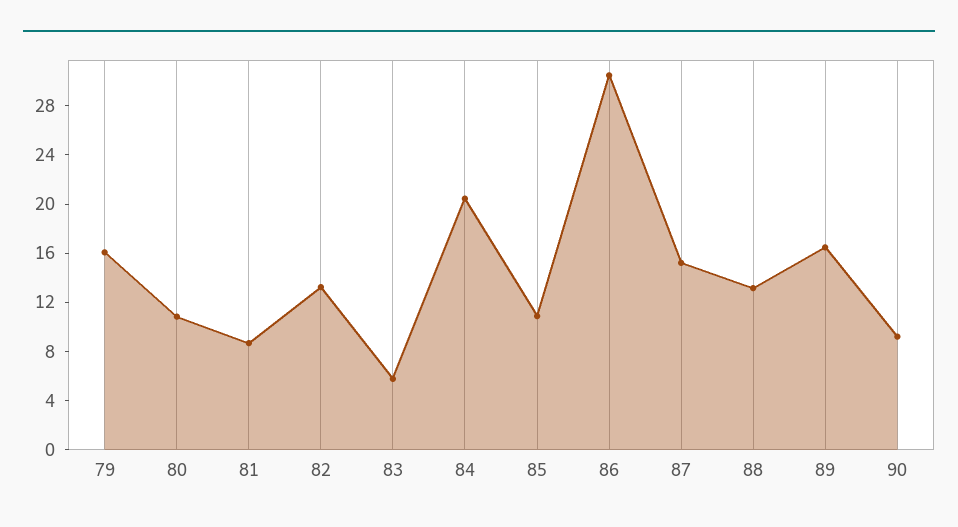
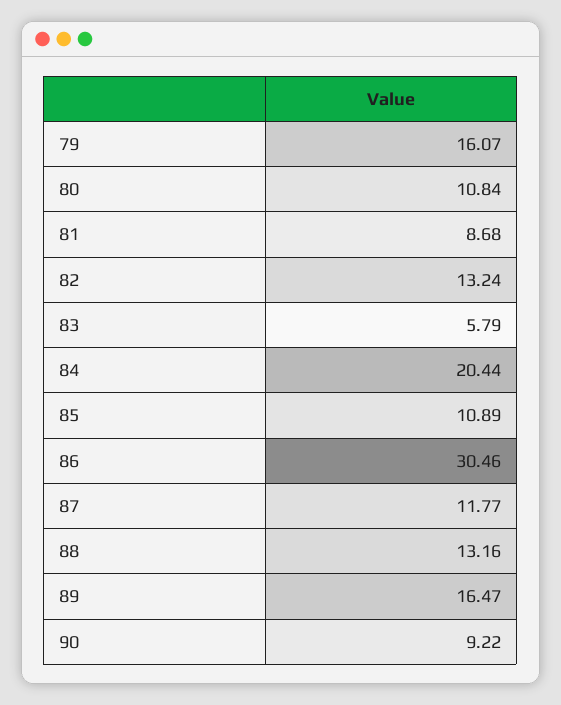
87: 15 -> 11.77

